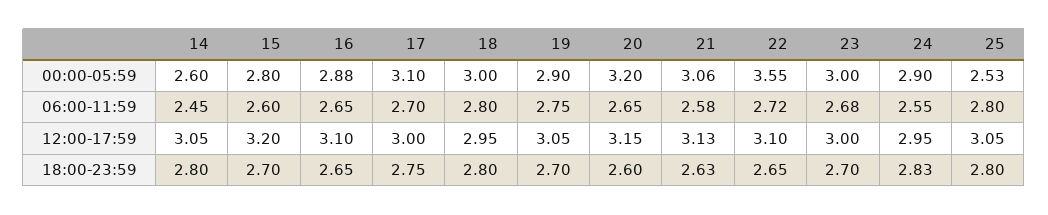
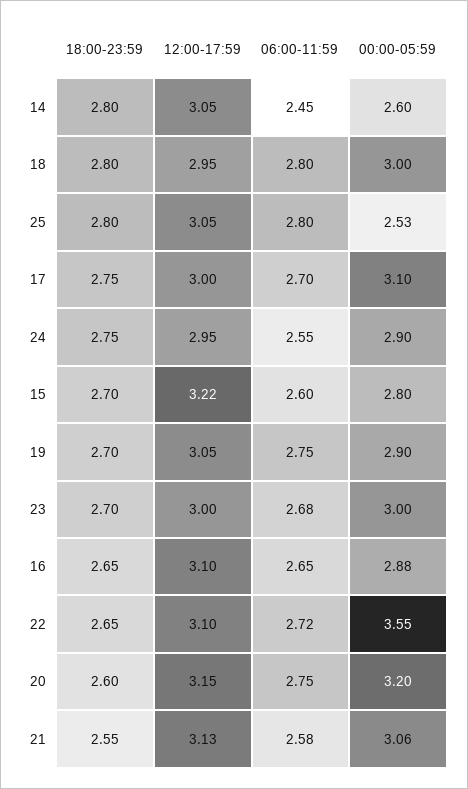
20, 06:00-11:59: 2.65 -> 2.75
15, 12:00-17:59: 3.2 -> 3.22
21, 18:00-23:59: 2.63 -> 2.55
24, 18:00-23:59: 2.83 -> 2.75

